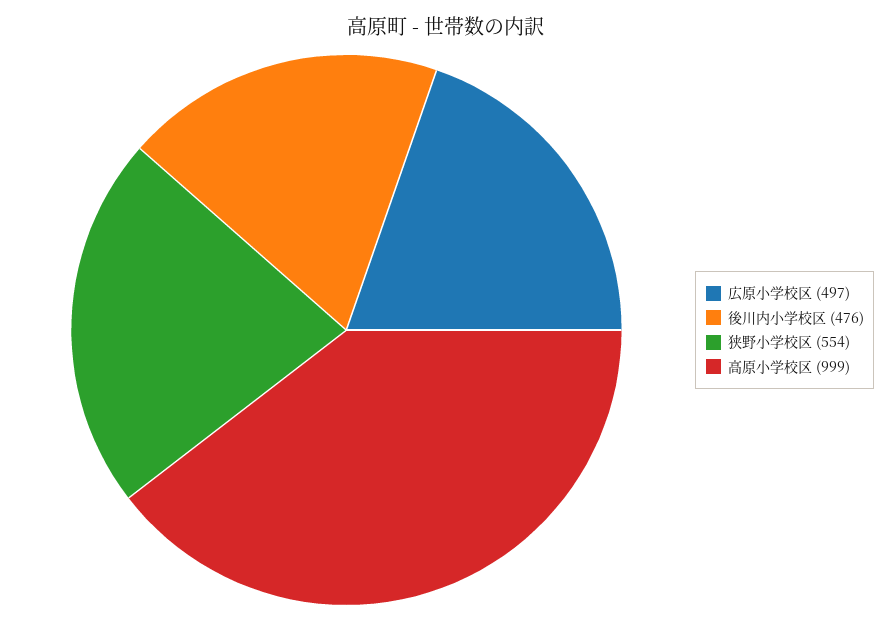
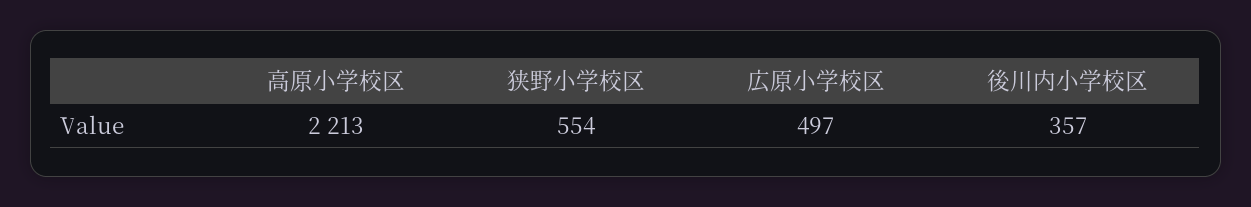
後川内小学校区: 476 -> 357
高原小学校区: 999 -> 2213

